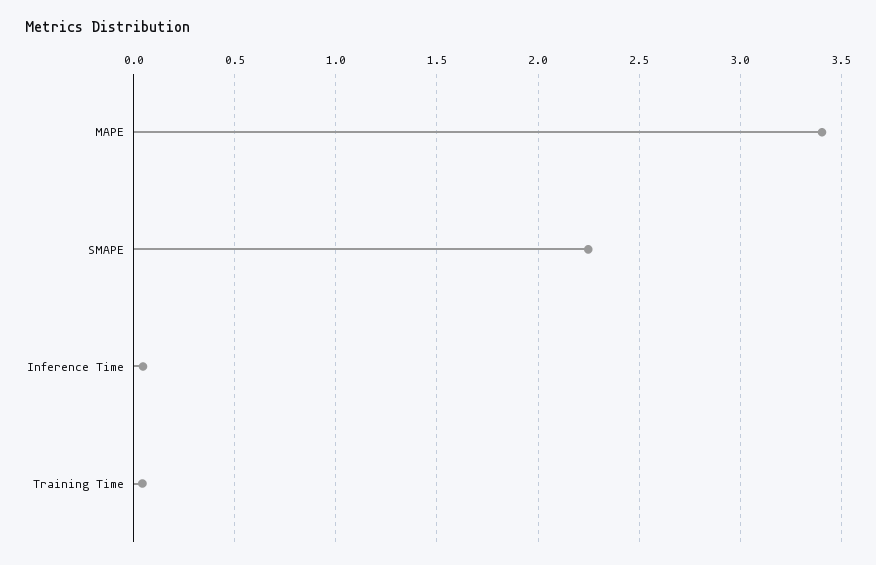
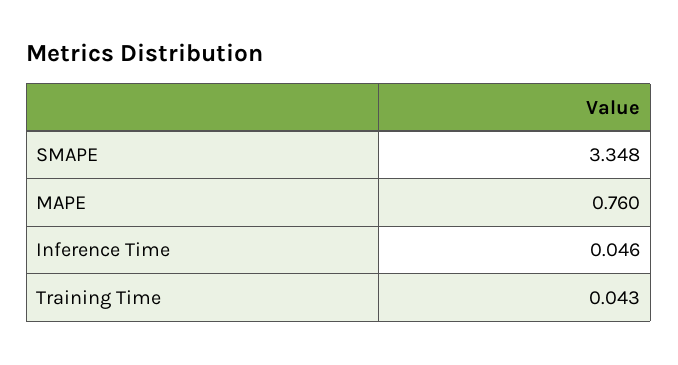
MAPE: 3.4 -> 0.76
SMAPE: 2.25 -> 3.348

